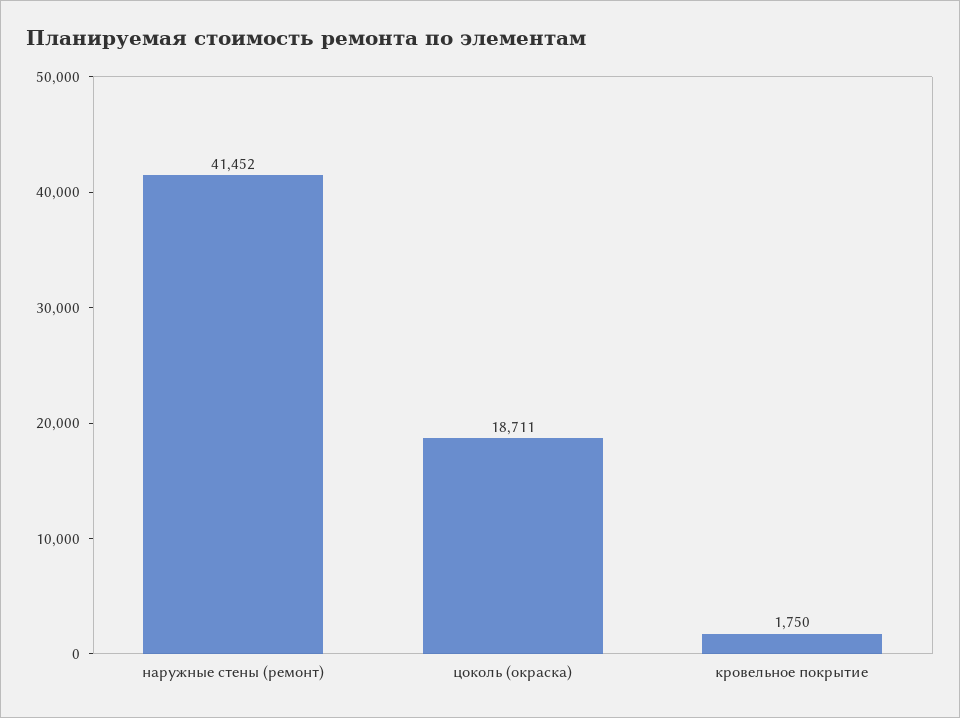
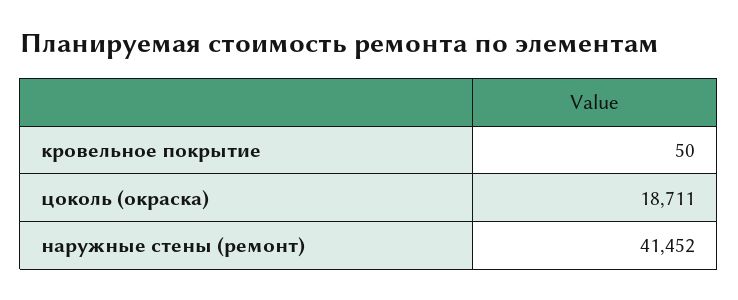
кровельное покрытие: 1750 -> 50

